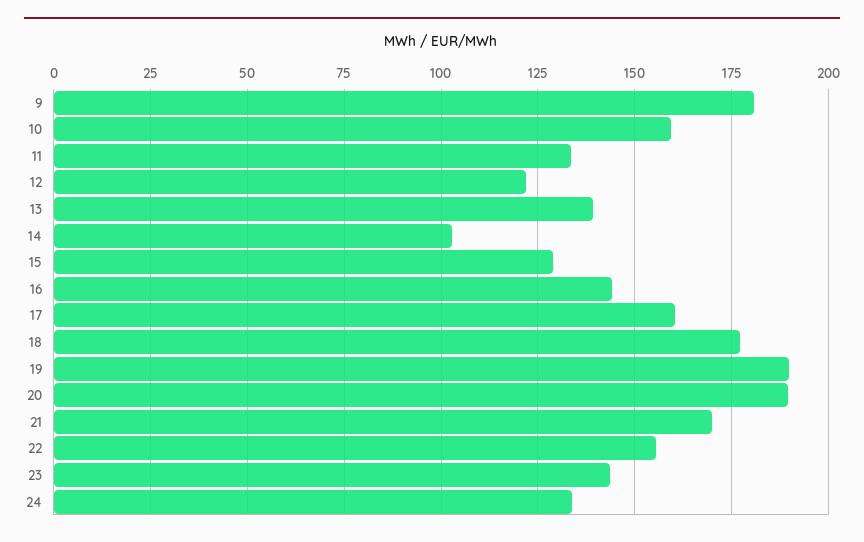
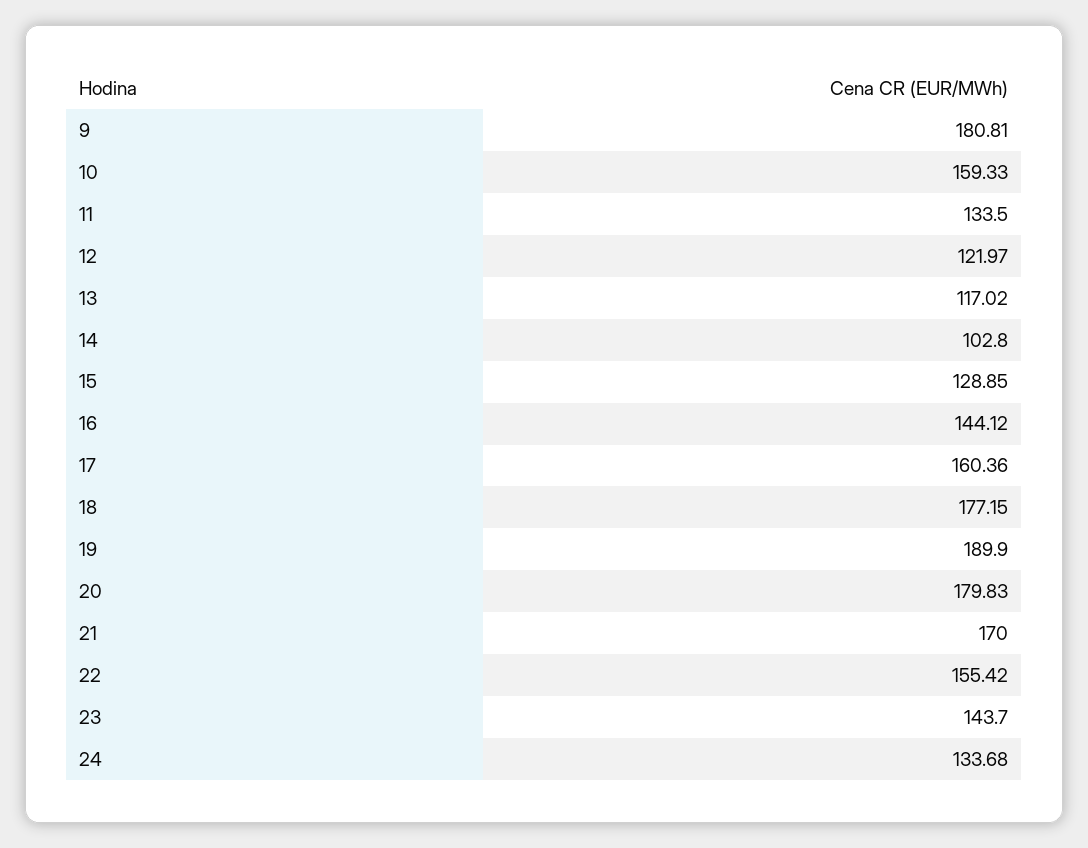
13: 140 -> 117.02
20: 190 -> 179.83

